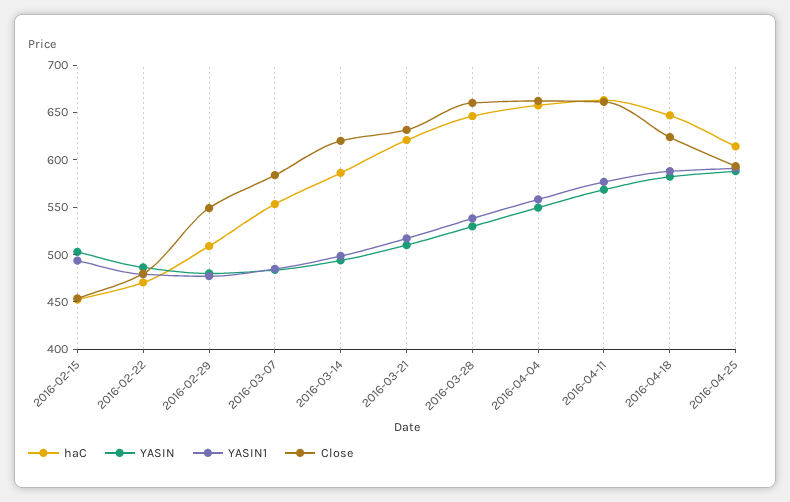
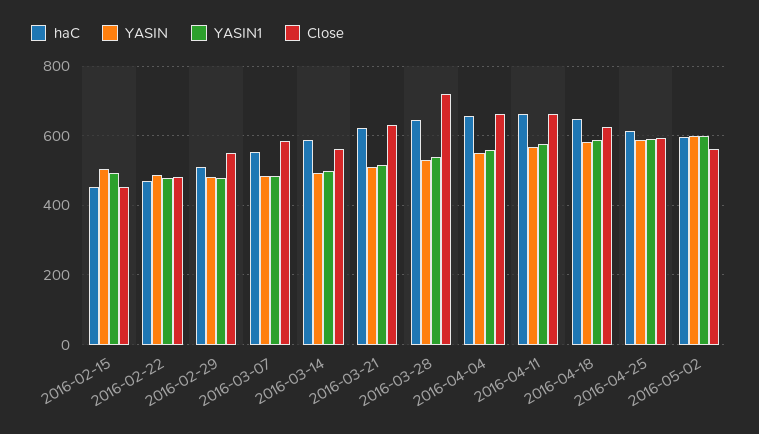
Close, 2016-03-14: 620 -> 560
Close, 2016-03-28: 660 -> 720
haC, 2016-05-02: none -> 600
YASIN, 2016-05-02: none -> 600
YASIN1, 2016-05-02: none -> 600
Close, 2016-05-02: none -> 560

